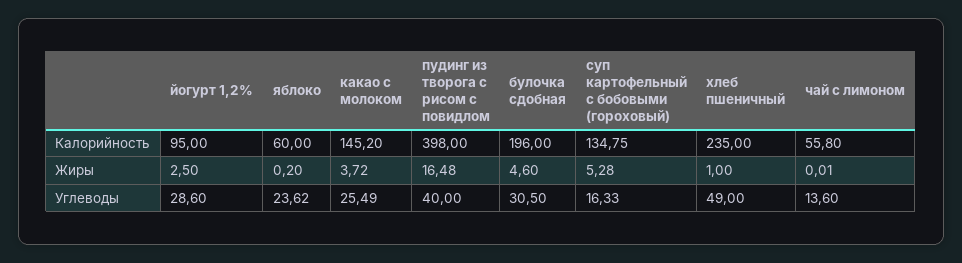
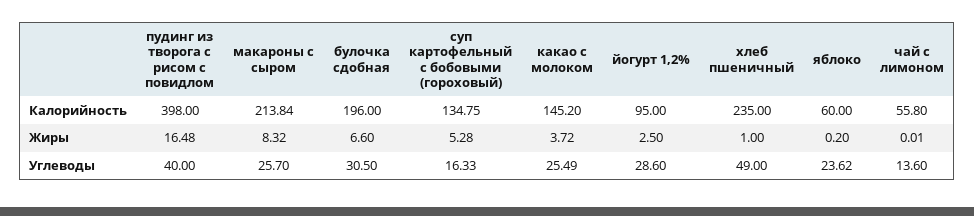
булочка сдобная, Жиры: 4.6 -> 6.6
макароны с сыром, Калорийность: none -> 213.84
макароны с сыром, Жиры: none -> 8.32
макароны с сыром, Углеводы: none -> 25.7

